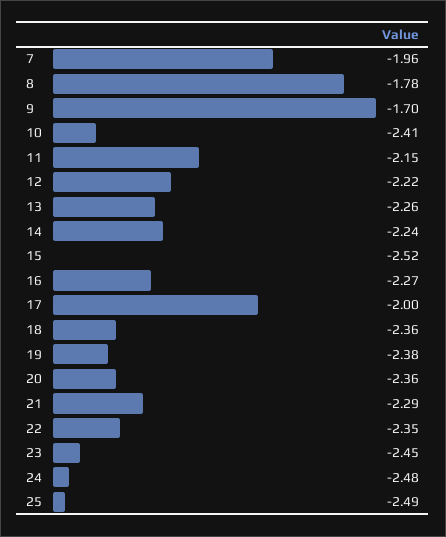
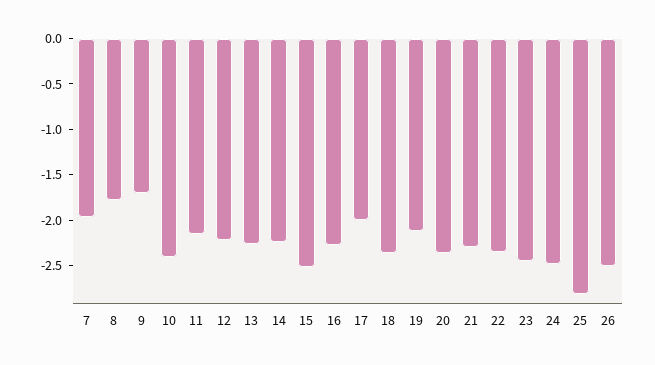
19: -2.38 -> -2.1
25: -2.49 -> -2.8
26: none -> -2.5

